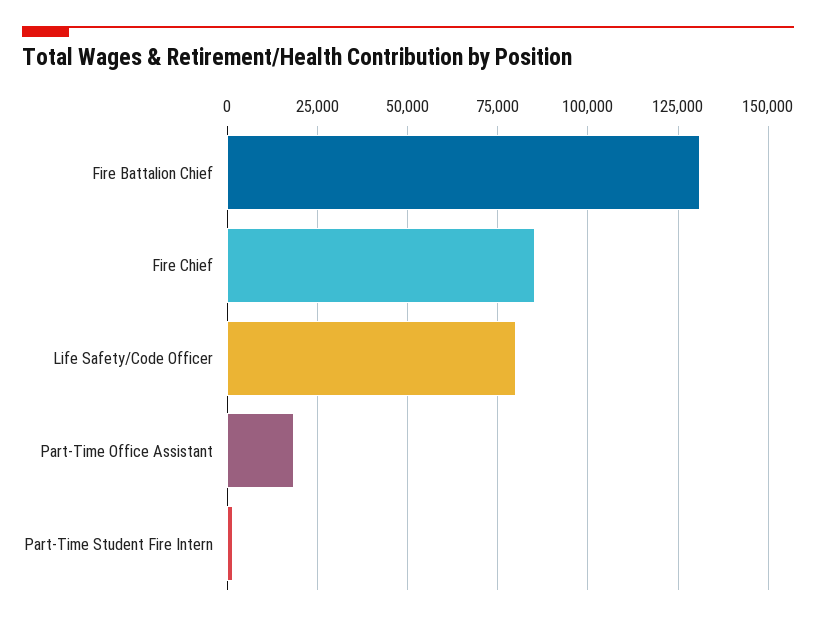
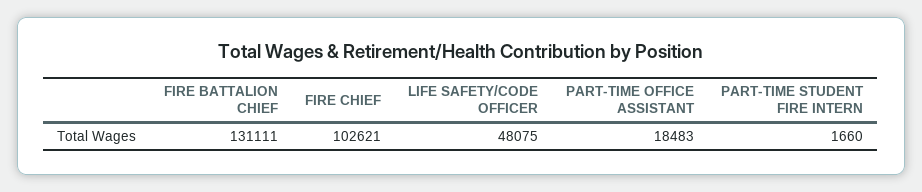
Fire Chief: 85000 -> 102621
Life Safety/Code Officer: 80000 -> 48075

